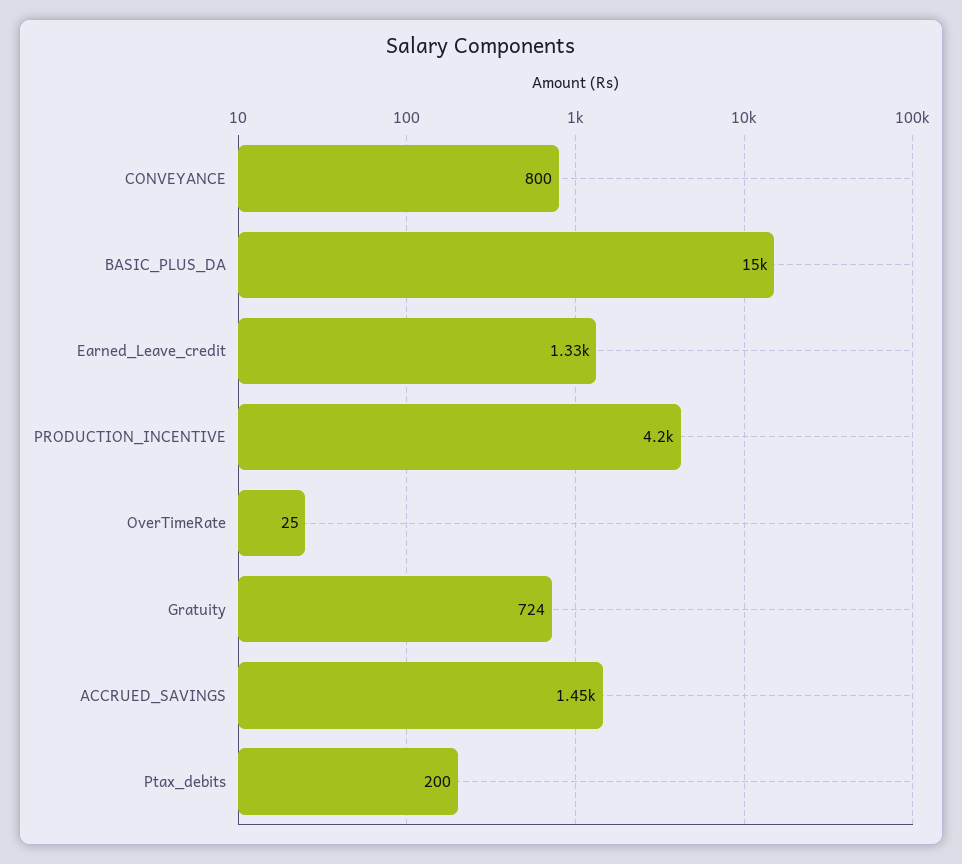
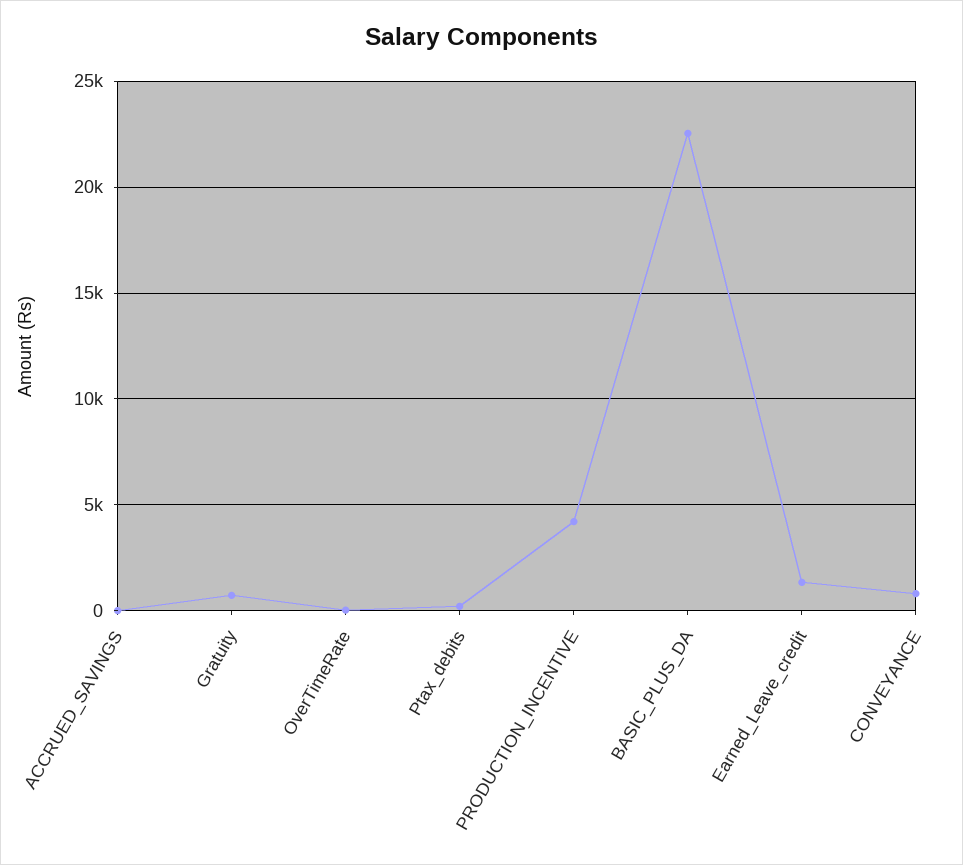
BASIC_PLUS_DA: 15000 -> 22500
ACCRUED_SAVINGS: 1450 -> 0

